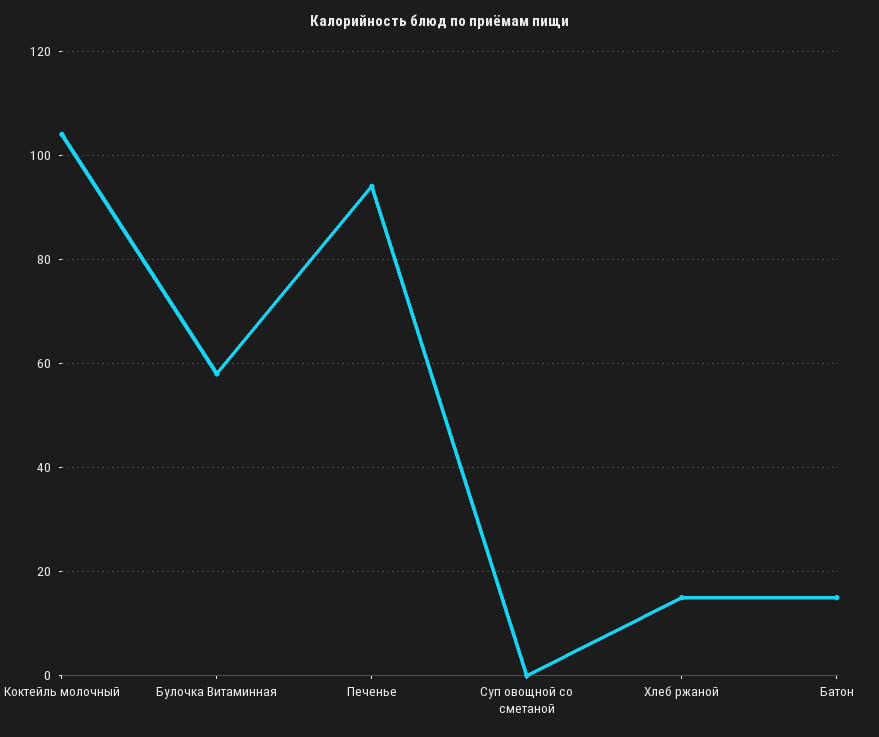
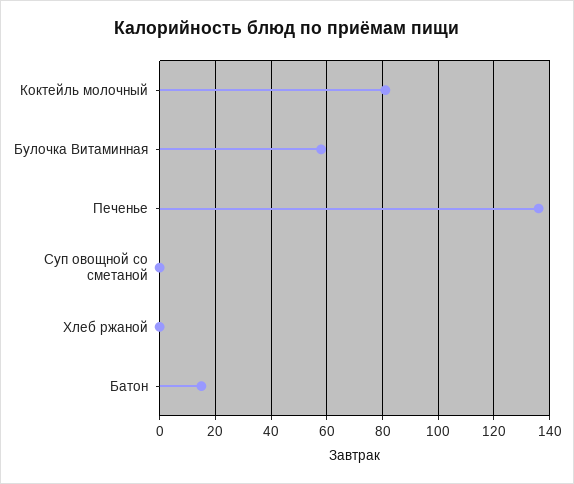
Коктейль молочный: 105 -> 80
Печенье: 95 -> 135
Хлеб ржаной: 15 -> 0

